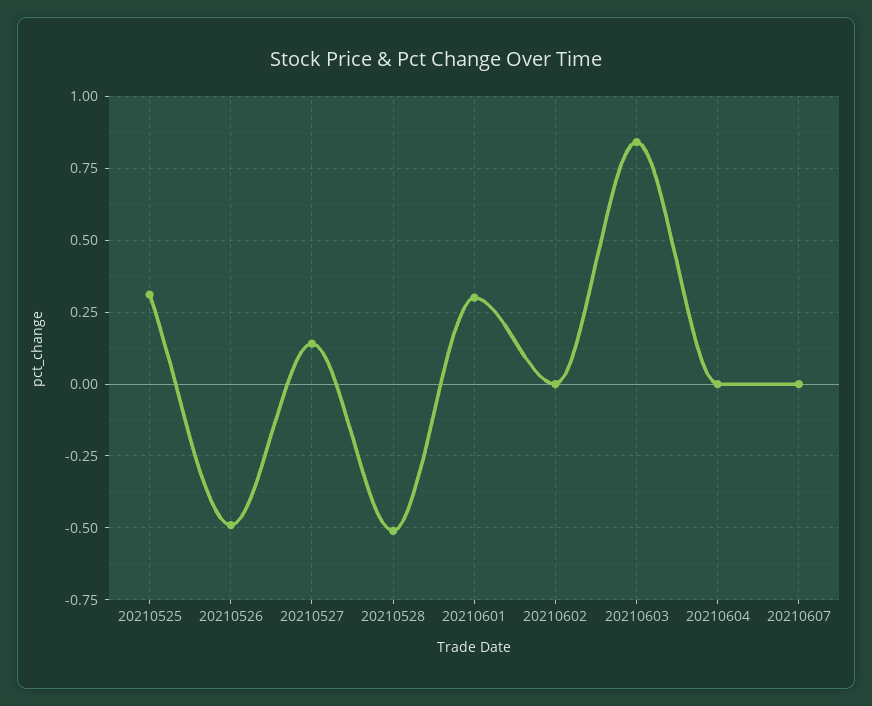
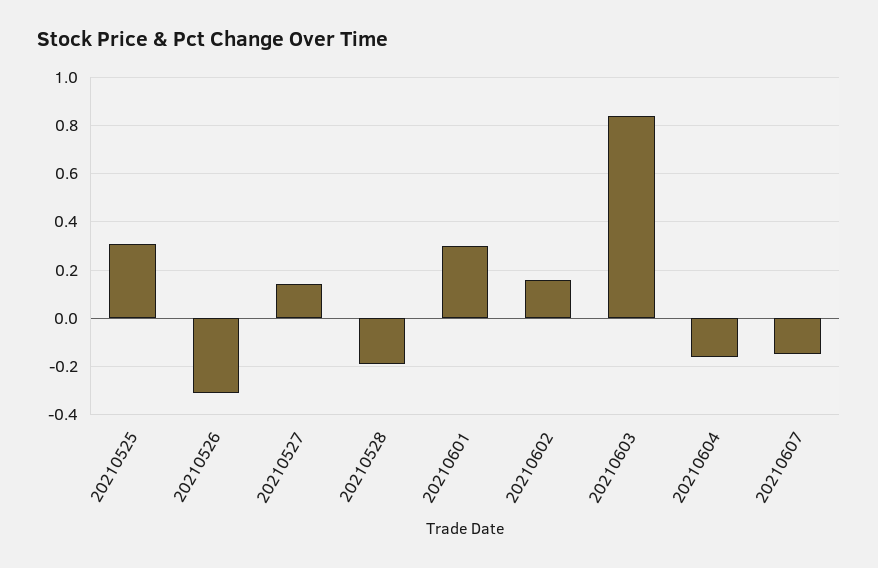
20210526: -0.5 -> -0.3
20210528: -0.5 -> -0.2
20210602: 0 -> 0.15
20210604: 0 -> -0.15
20210607: 0 -> -0.15

